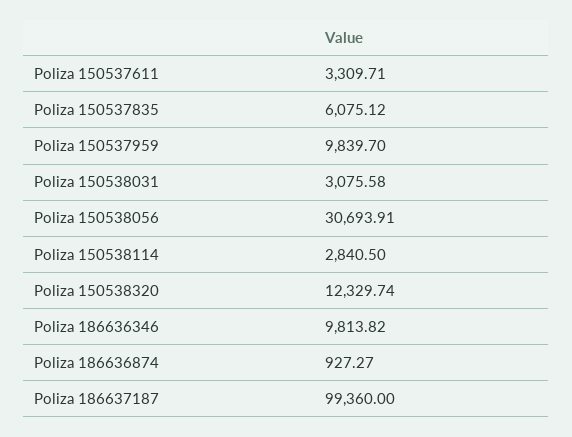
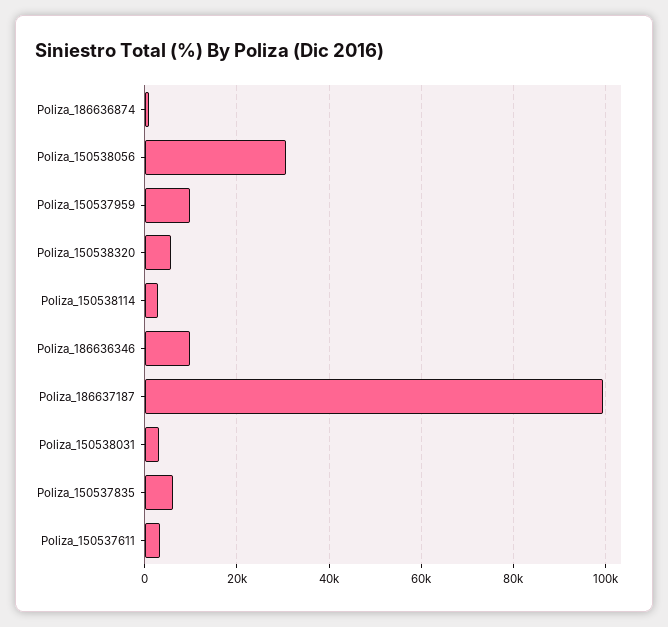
Poliza 150538320: 12329.74 -> 6000

